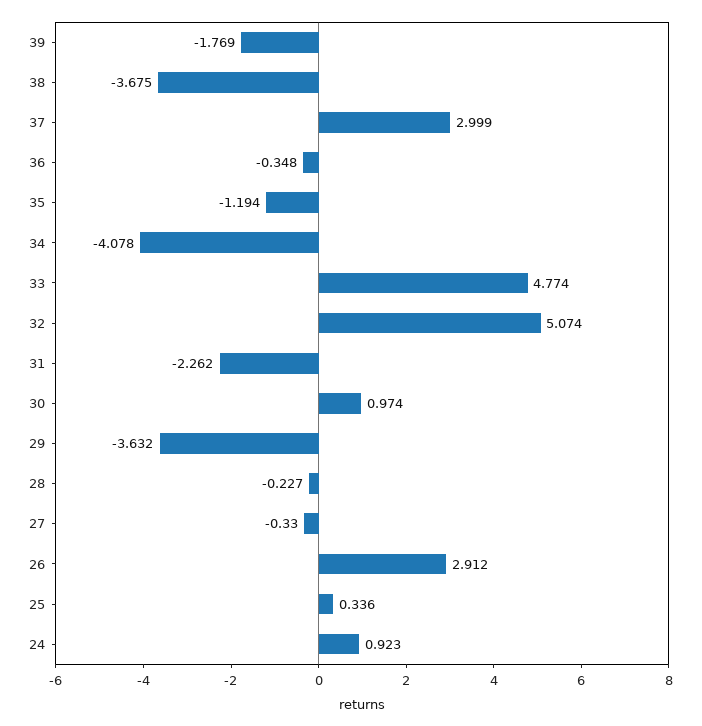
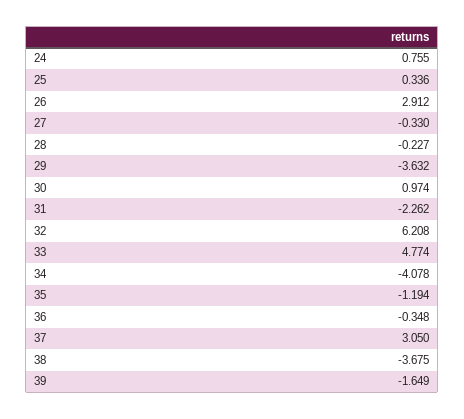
39: -1.769 -> -1.649
37: 2.999 -> 3.05
32: 5.074 -> 6.208
24: 0.923 -> 0.755

